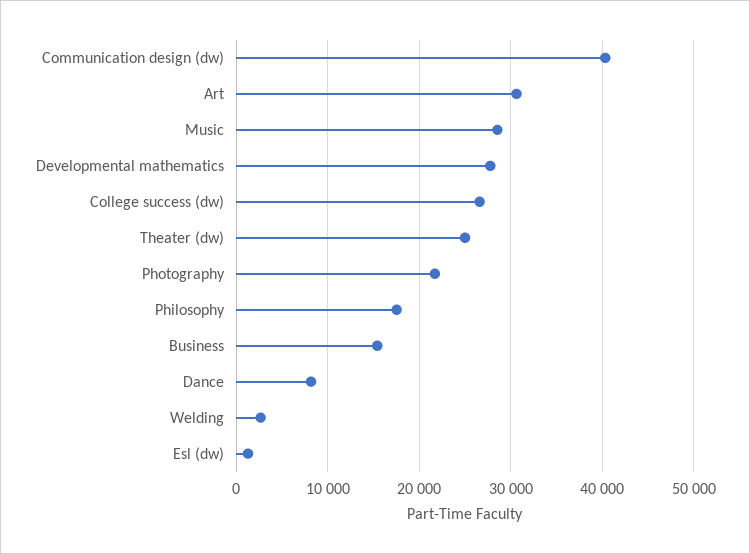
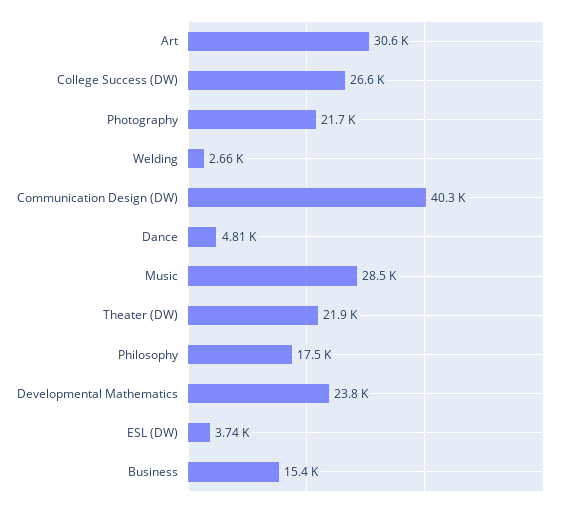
Developmental mathematics: 28000 -> 23800
Theater (dw): 25000 -> 21900
Dance: 8000 -> 4810
Esl (dw): 1000 -> 3740

